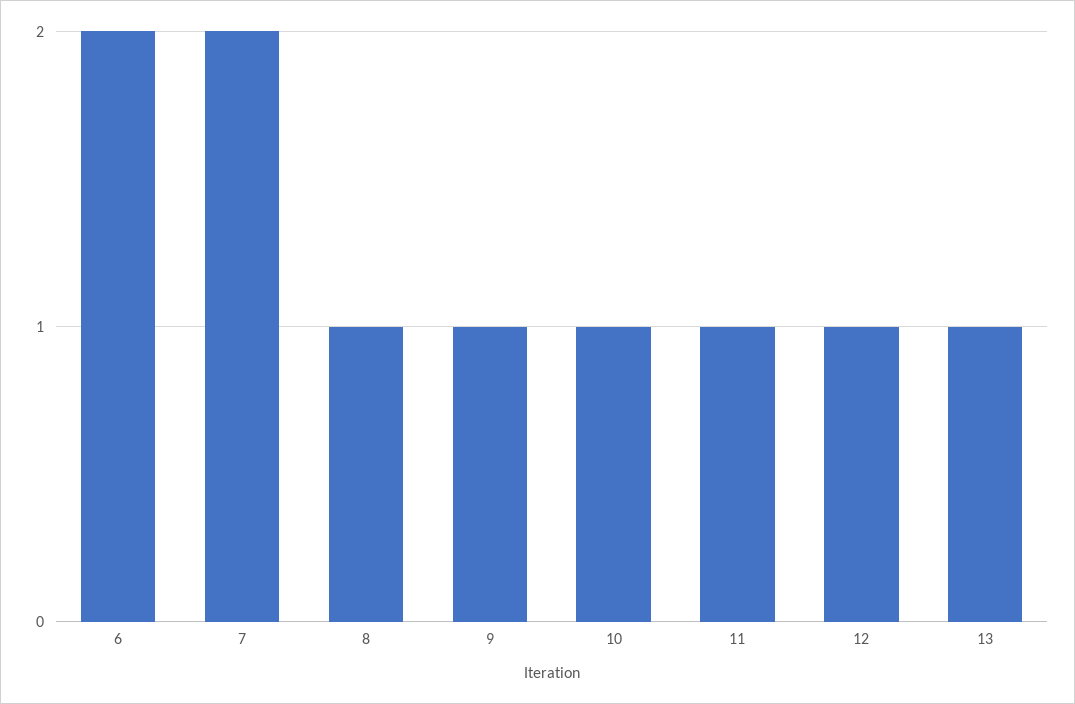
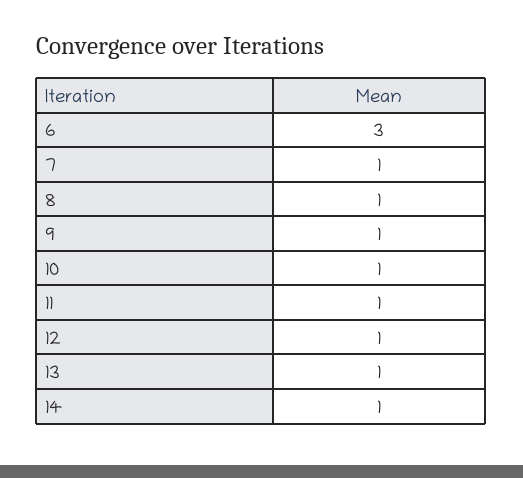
6: 2 -> 3
7: 2 -> 1
14: none -> 1

